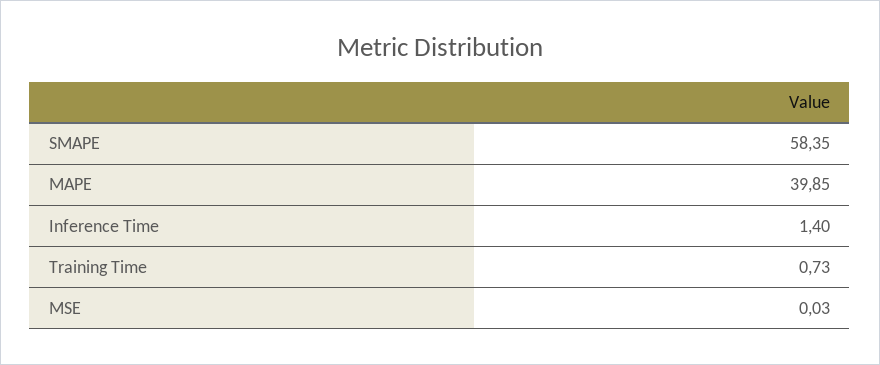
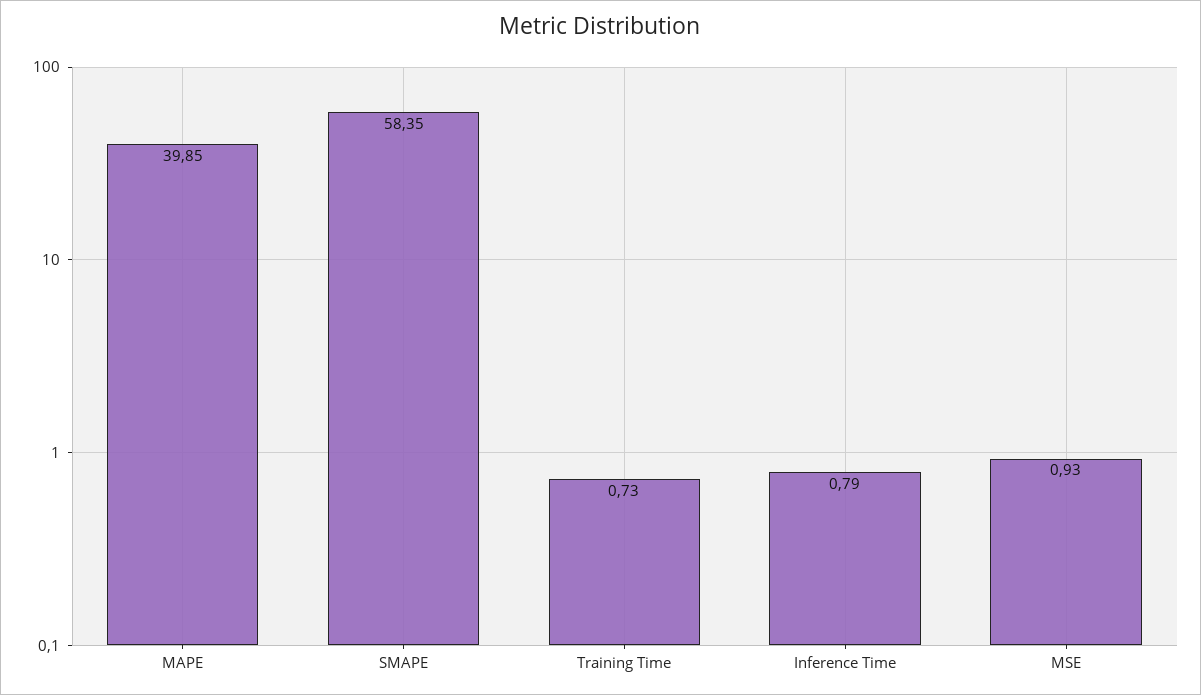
Inference Time: 1.4 -> 0.79
MSE: 0.03 -> 0.93

